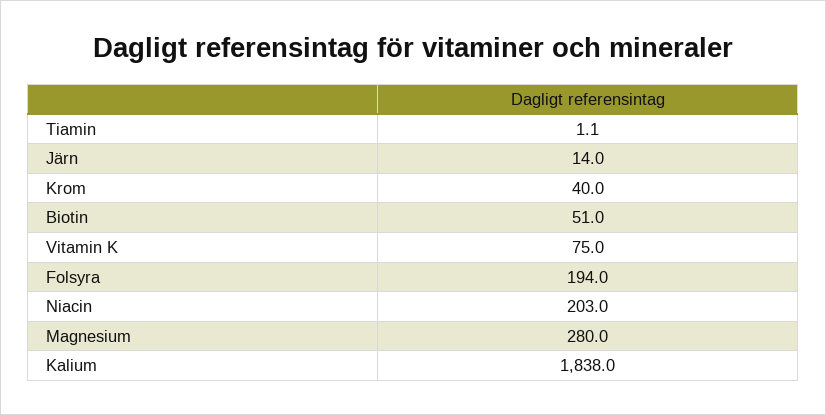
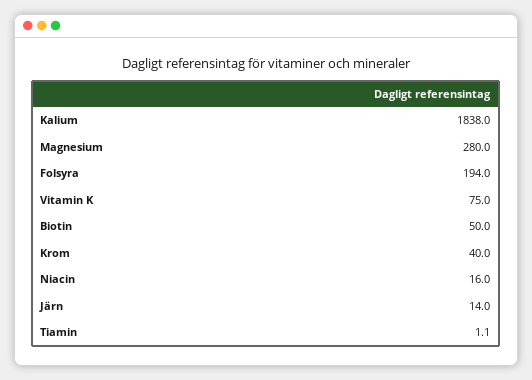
Biotin: 51 -> 50
Niacin: 203 -> 16

